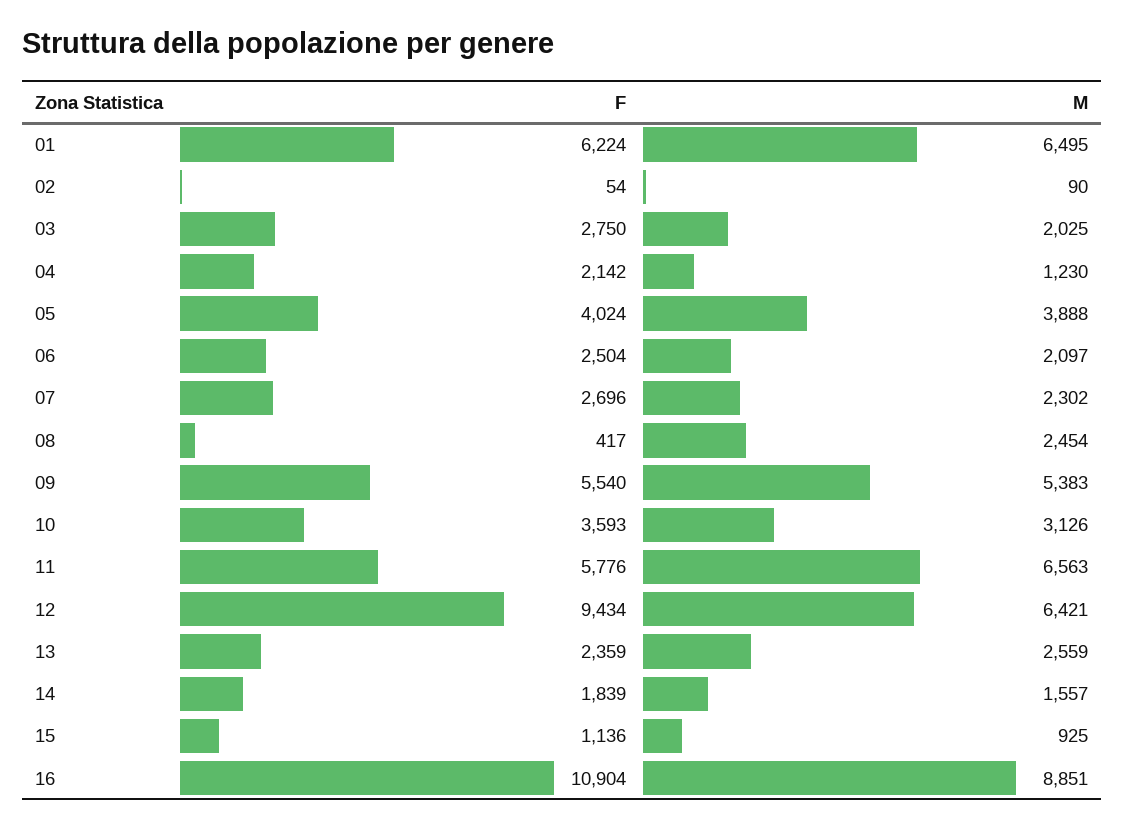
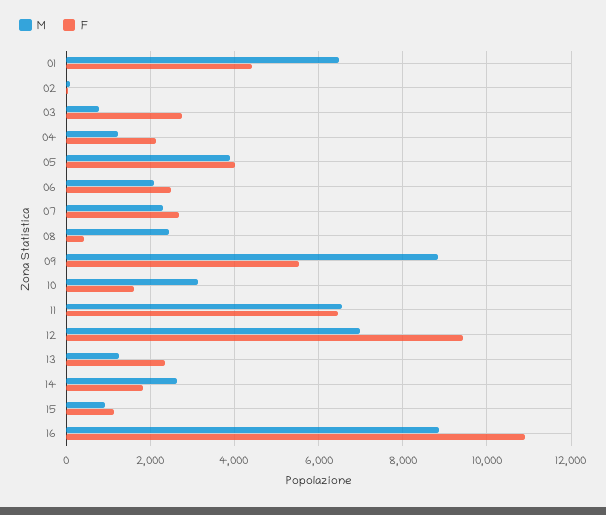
F, 01: 6224 -> 4400
M, 03: 2025 -> 800
M, 09: 5383 -> 8800
F, 10: 3593 -> 1600
F, 11: 5776 -> 6400
M, 12: 6421 -> 7000
M, 13: 2559 -> 1200
M, 14: 1557 -> 2600

